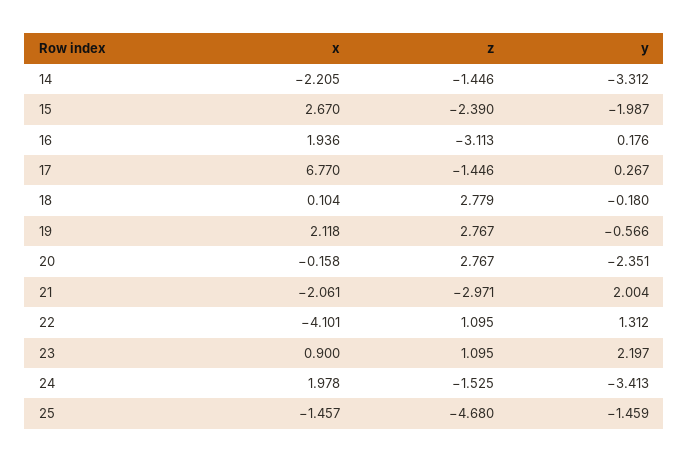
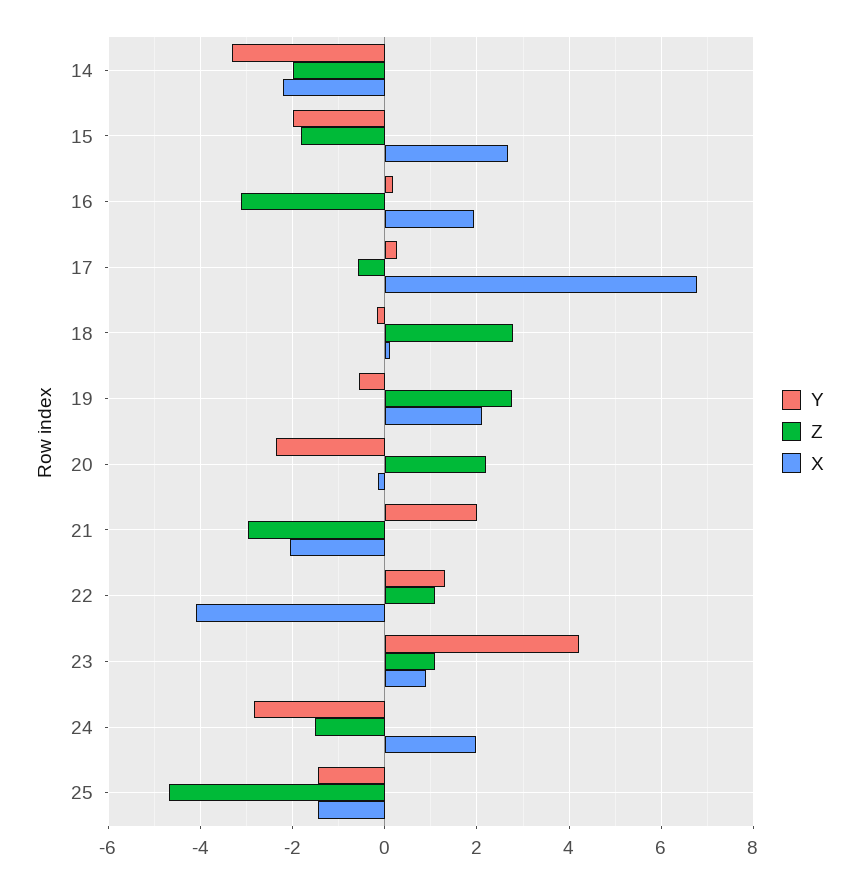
z, 14: -1.446 -> -2
z, 15: -2.39 -> -1.8
z, 17: -1.446 -> -0.6
z, 20: 2.767 -> 2.2
y, 23: 2.197 -> 4.2
y, 24: -3.413 -> -2.8

